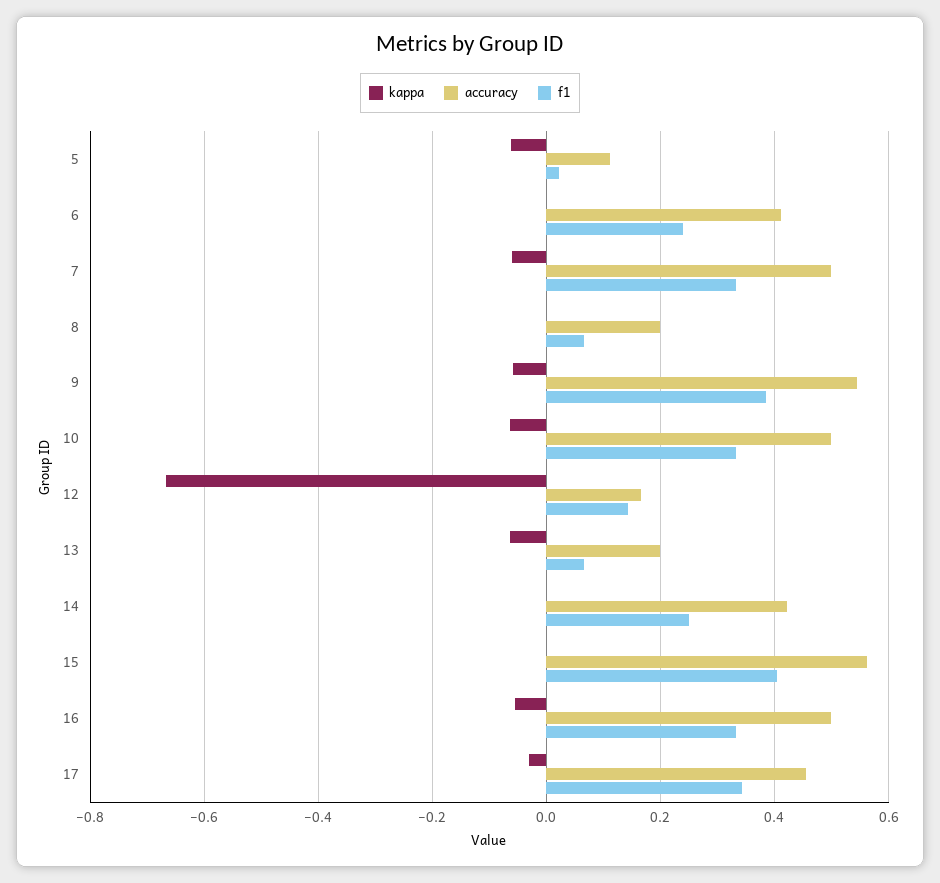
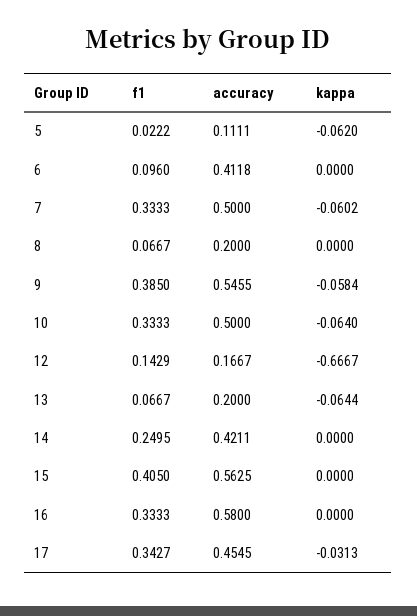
f1, 6: 0.24 -> 0.096
kappa, 16: -0.06 -> 0
accuracy, 16: 0.5 -> 0.58

